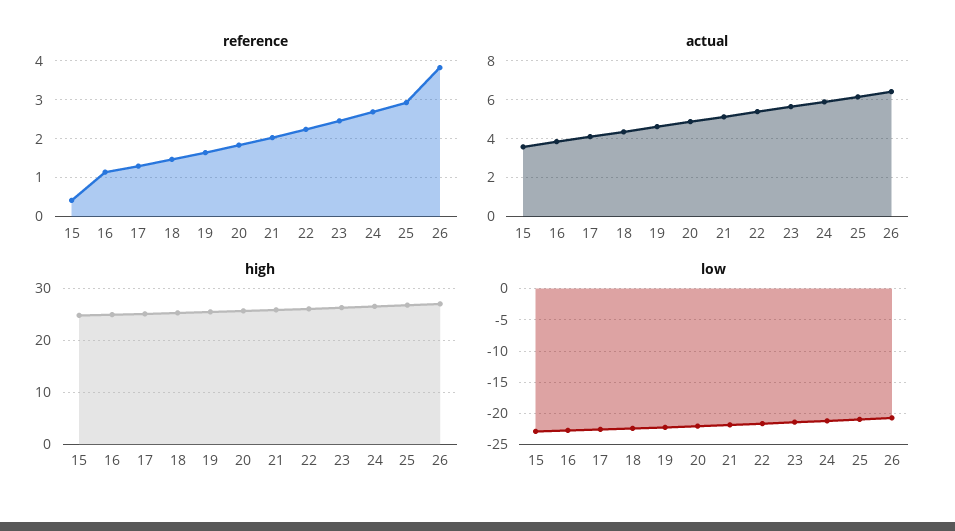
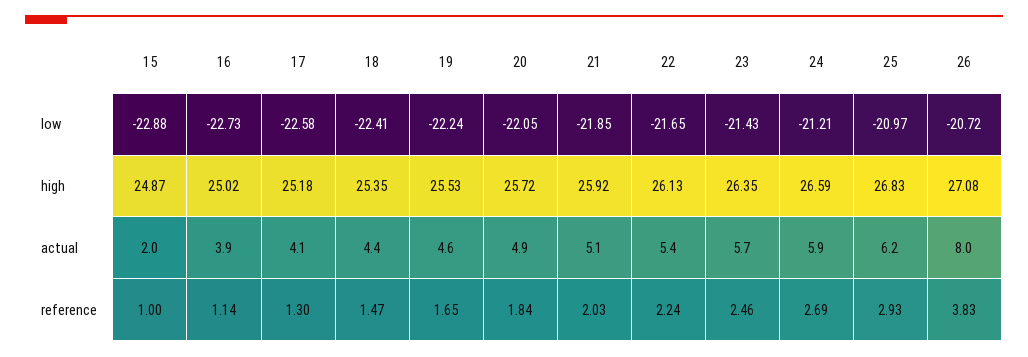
reference, 15: 0.4 -> 1
actual, 15: 3.5 -> 2
actual, 26: 6.5 -> 8

